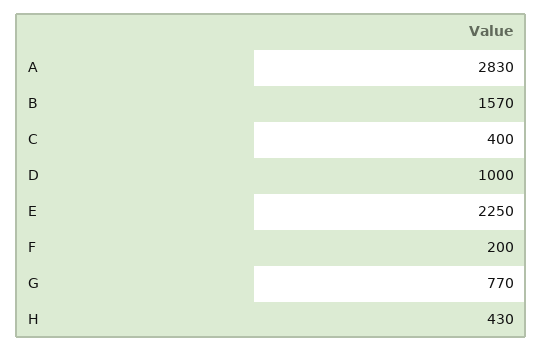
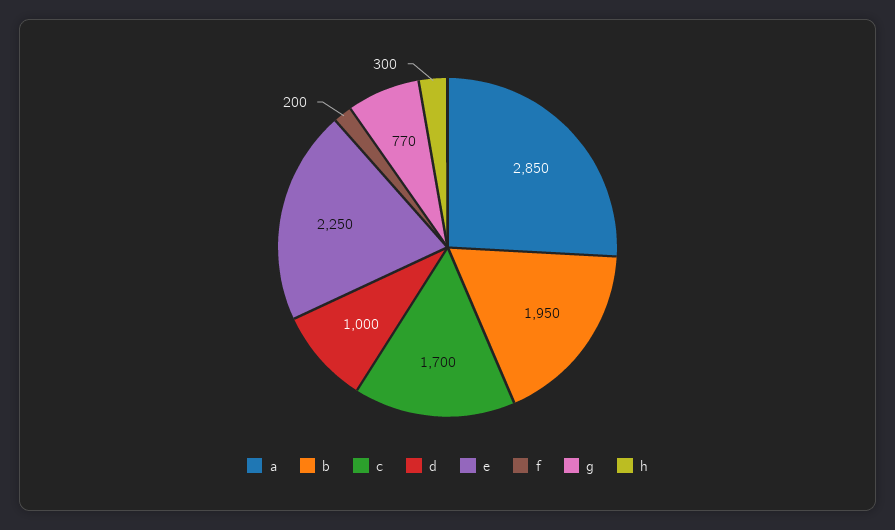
A: 2830 -> 2850
B: 1570 -> 1950
C: 400 -> 1700
H: 430 -> 300

